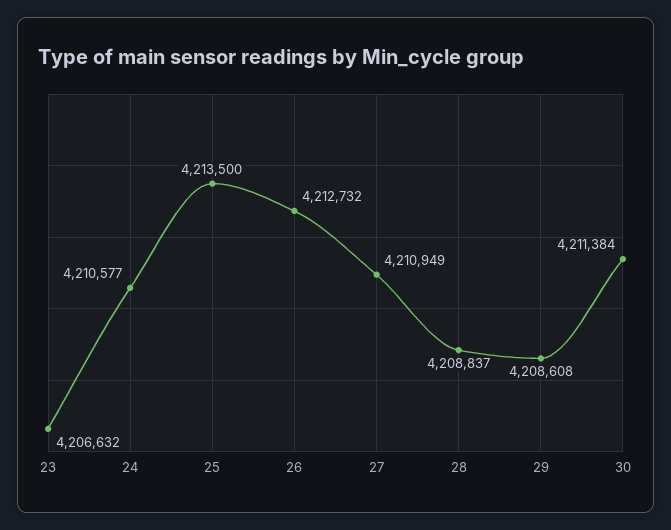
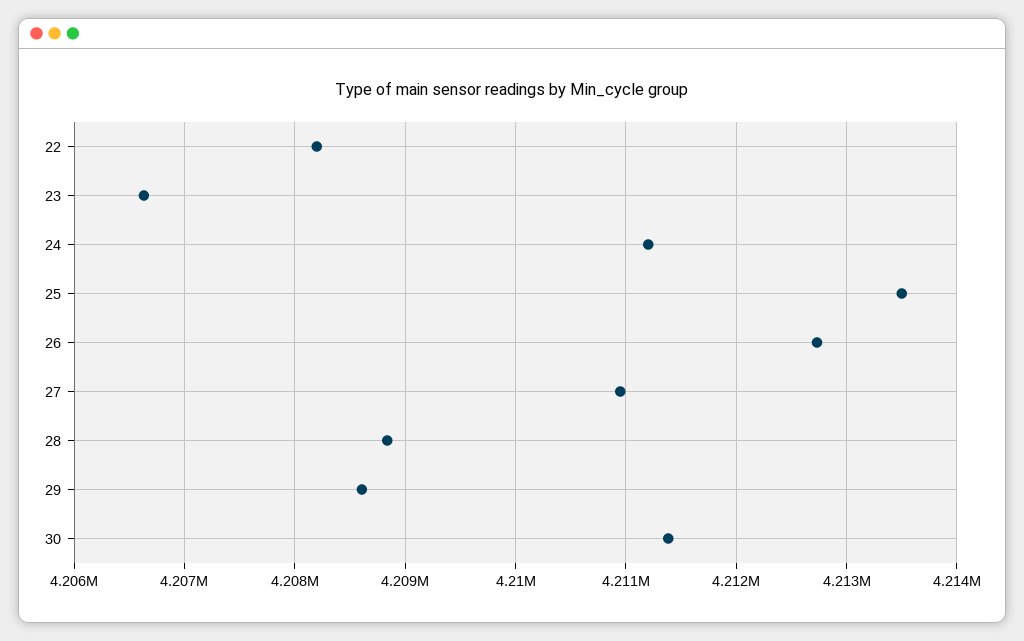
24: 4210577 -> 4211200
22: none -> 4208200

